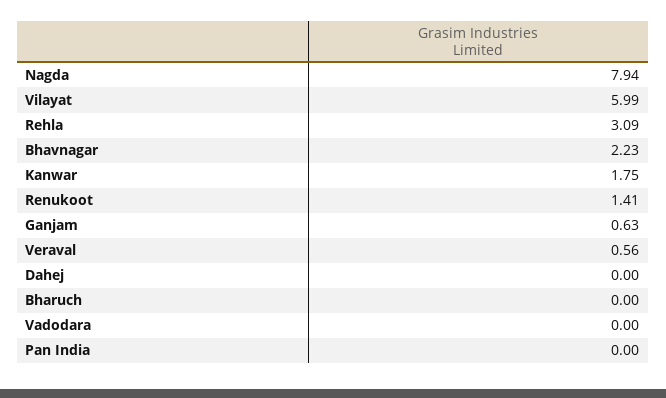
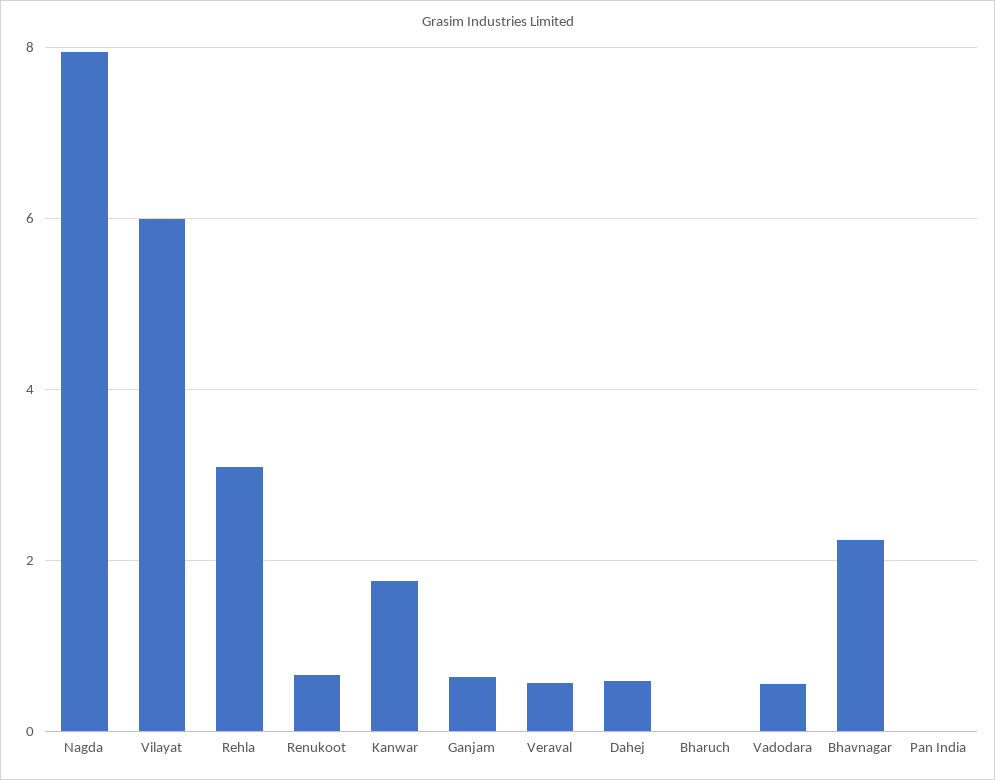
Renukoot: 1.41 -> 0.6
Dahej: 0 -> 0.6
Vadodara: 0 -> 0.6

